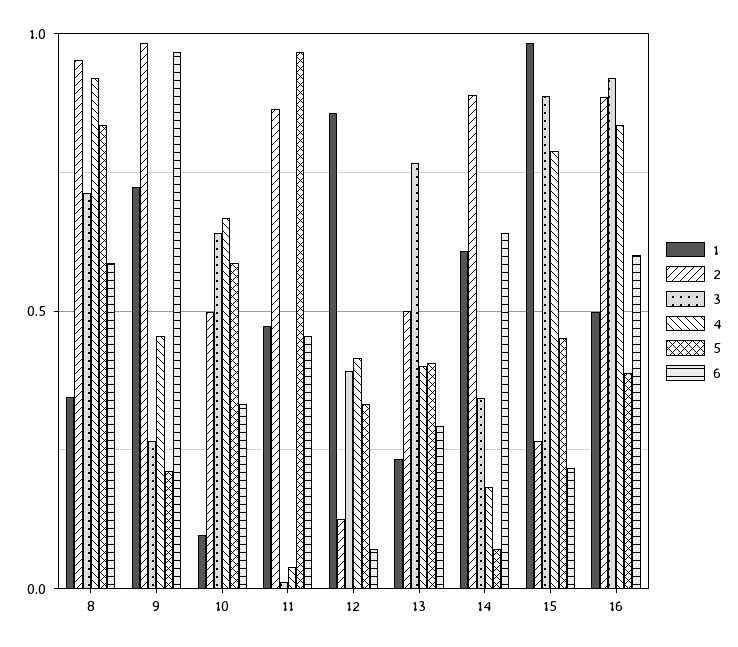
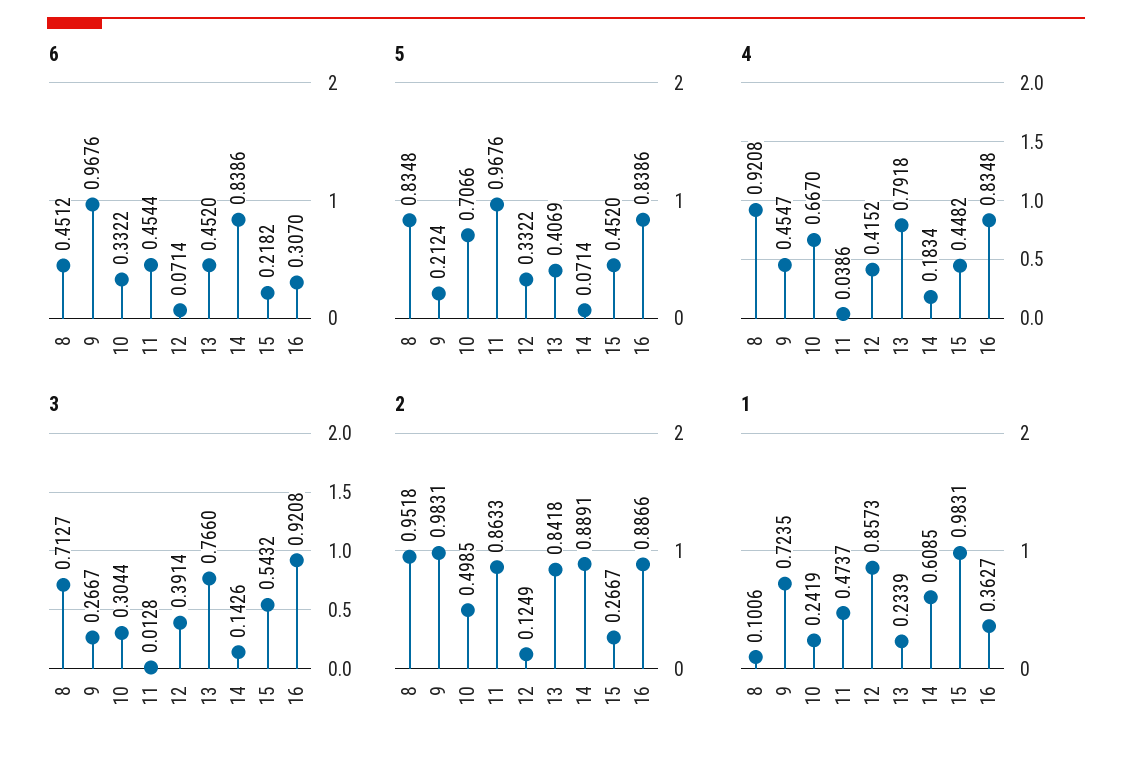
1, 8: 0.35 -> 0.1006
6, 8: 0.6 -> 0.4512
1, 10: 0.1 -> 0.2419
3, 10: 0.65 -> 0.3044
5, 10: 0.6 -> 0.7066
2, 13: 0.5 -> 0.8418
4, 13: 0.4 -> 0.7918
6, 13: 0.3 -> 0.452
3, 14: 0.35 -> 0.1426
6, 14: 0.65 -> 0.8386
3, 15: 0.9 -> 0.5432
4, 15: 0.8 -> 0.4482
1, 16: 0.5 -> 0.3627
5, 16: 0.4 -> 0.8386
6, 16: 0.6 -> 0.307

